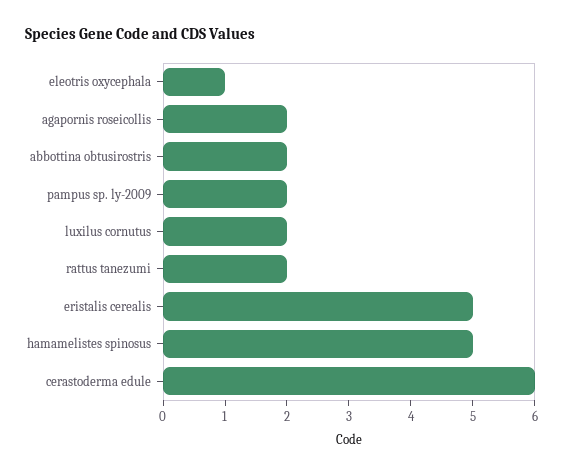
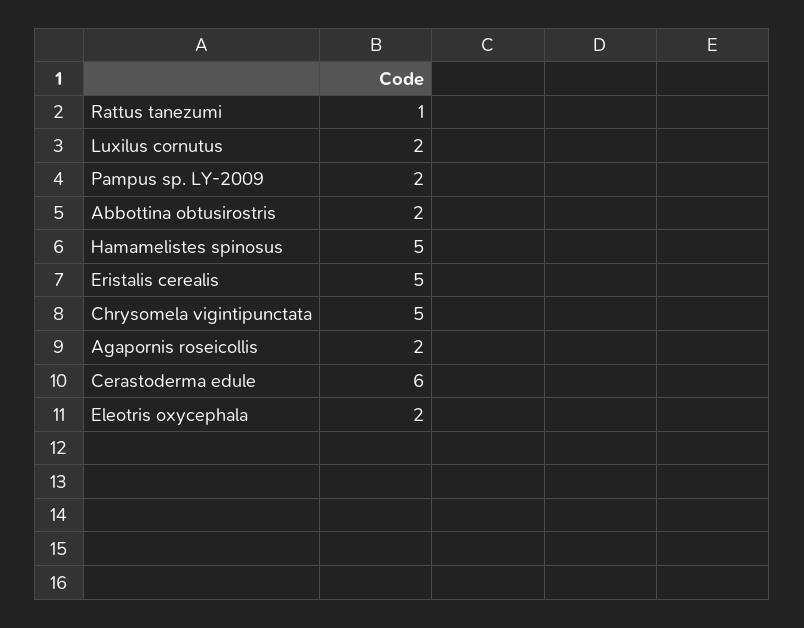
eleotris oxycephala: 1 -> 2
rattus tanezumi: 2 -> 1
Chrysomela vigintipunctata: none -> 5

